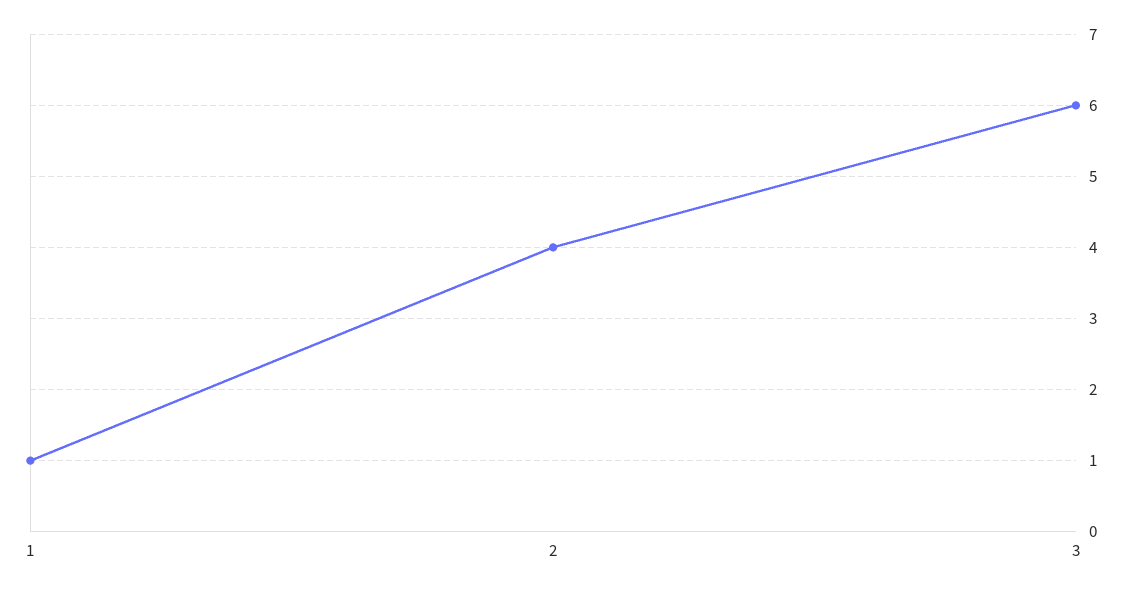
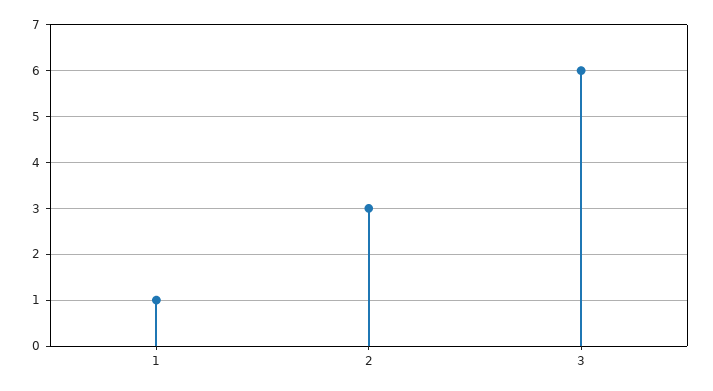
2: 4 -> 3

